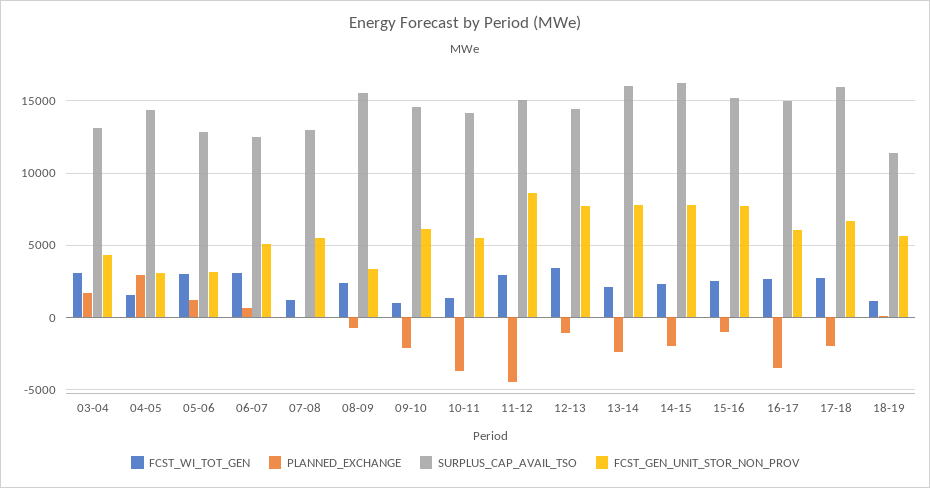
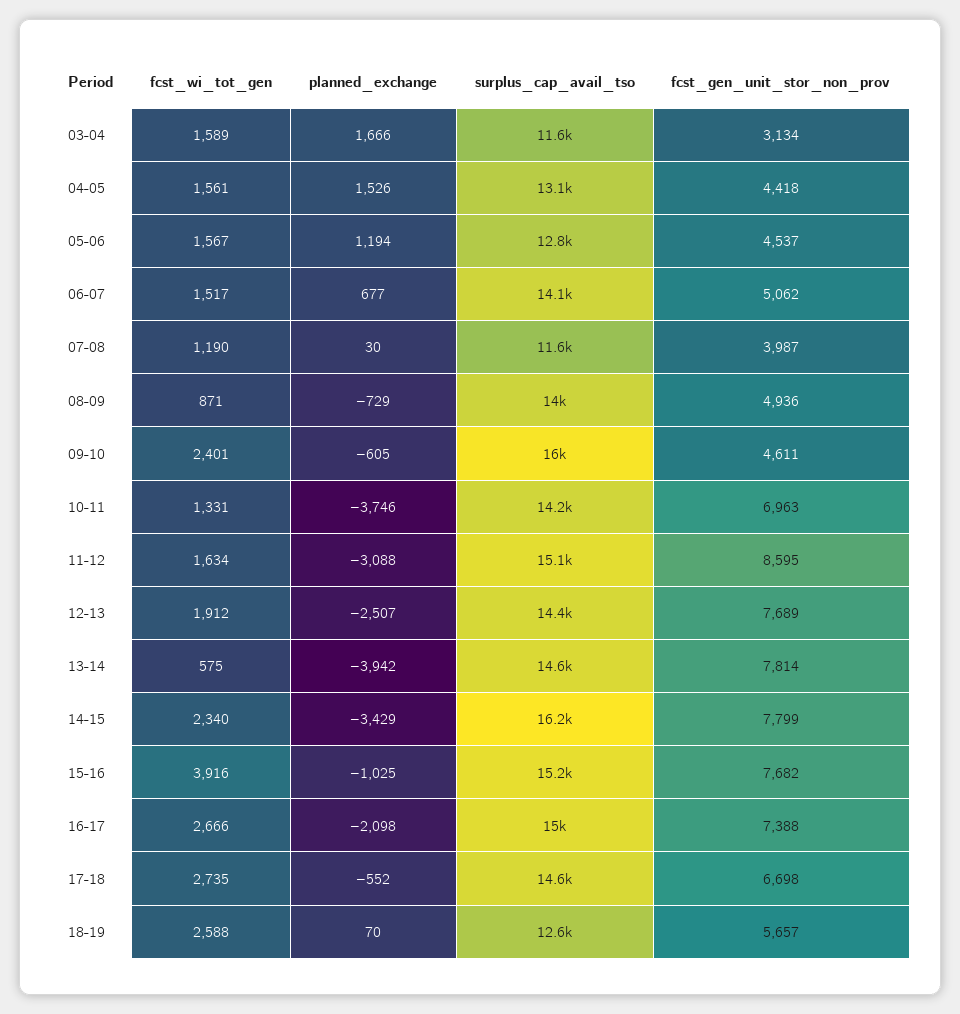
FCST_WI_TOT_GEN, 03-04: 3000 -> 1589
SURPLUS_CAP_AVAIL_TSO, 03-04: 13000 -> 11600
FCST_GEN_UNIT_STOR_NON_PROV, 03-04: 4500 -> 3134
PLANNED_EXCHANGE, 04-05: 3000 -> 1526
SURPLUS_CAP_AVAIL_TSO, 04-05: 14500 -> 13100
FCST_GEN_UNIT_STOR_NON_PROV, 04-05: 3000 -> 4418
FCST_WI_TOT_GEN, 05-06: 3000 -> 1567
FCST_GEN_UNIT_STOR_NON_PROV, 05-06: 3000 -> 4537
FCST_WI_TOT_GEN, 06-07: 3000 -> 1517
SURPLUS_CAP_AVAIL_TSO, 06-07: 12500 -> 14100
SURPLUS_CAP_AVAIL_TSO, 07-08: 13000 -> 11600
FCST_GEN_UNIT_STOR_NON_PROV, 07-08: 5500 -> 3987
FCST_WI_TOT_GEN, 08-09: 2500 -> 871
SURPLUS_CAP_AVAIL_TSO, 08-09: 15500 -> 14000
FCST_GEN_UNIT_STOR_NON_PROV, 08-09: 3500 -> 4936
FCST_WI_TOT_GEN, 09-10: 1000 -> 2401
PLANNED_EXCHANGE, 09-10: -2000 -> -605
SURPLUS_CAP_AVAIL_TSO, 09-10: 14500 -> 16000
FCST_GEN_UNIT_STOR_NON_PROV, 09-10: 6000 -> 4611
FCST_GEN_UNIT_STOR_NON_PROV, 10-11: 5500 -> 6963
FCST_WI_TOT_GEN, 11-12: 3000 -> 1634
PLANNED_EXCHANGE, 11-12: -4500 -> -3088
FCST_WI_TOT_GEN, 12-13: 3500 -> 1912
PLANNED_EXCHANGE, 12-13: -1000 -> -2507
FCST_WI_TOT_GEN, 13-14: 2000 -> 575
PLANNED_EXCHANGE, 13-14: -2500 -> -3942
SURPLUS_CAP_AVAIL_TSO, 13-14: 16000 -> 14600
PLANNED_EXCHANGE, 14-15: -2000 -> -3429
FCST_WI_TOT_GEN, 15-16: 2500 -> 3916
PLANNED_EXCHANGE, 16-17: -3500 -> -2098
FCST_GEN_UNIT_STOR_NON_PROV, 16-17: 6000 -> 7388
PLANNED_EXCHANGE, 17-18: -2000 -> -552
SURPLUS_CAP_AVAIL_TSO, 17-18: 16000 -> 14600
FCST_WI_TOT_GEN, 18-19: 1000 -> 2588
SURPLUS_CAP_AVAIL_TSO, 18-19: 11500 -> 12600

